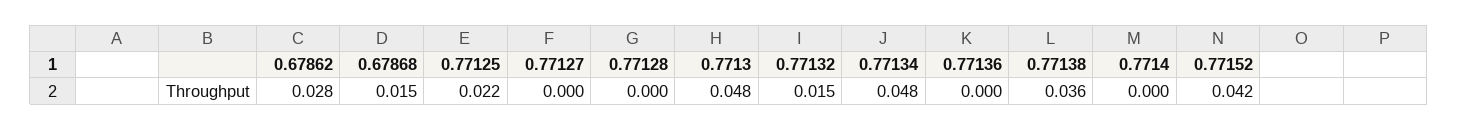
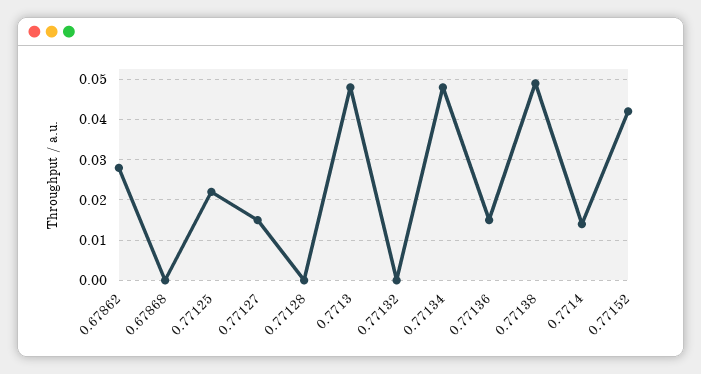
0.67868: 0.015 -> 0
0.77127: 0 -> 0.015
0.77132: 0.015 -> 0
0.77136: 0 -> 0.015
0.77138: 0.036 -> 0.05
0.7714: 0 -> 0.015

